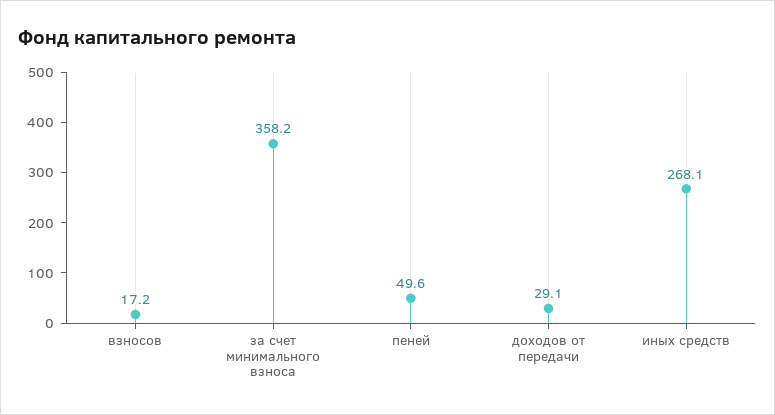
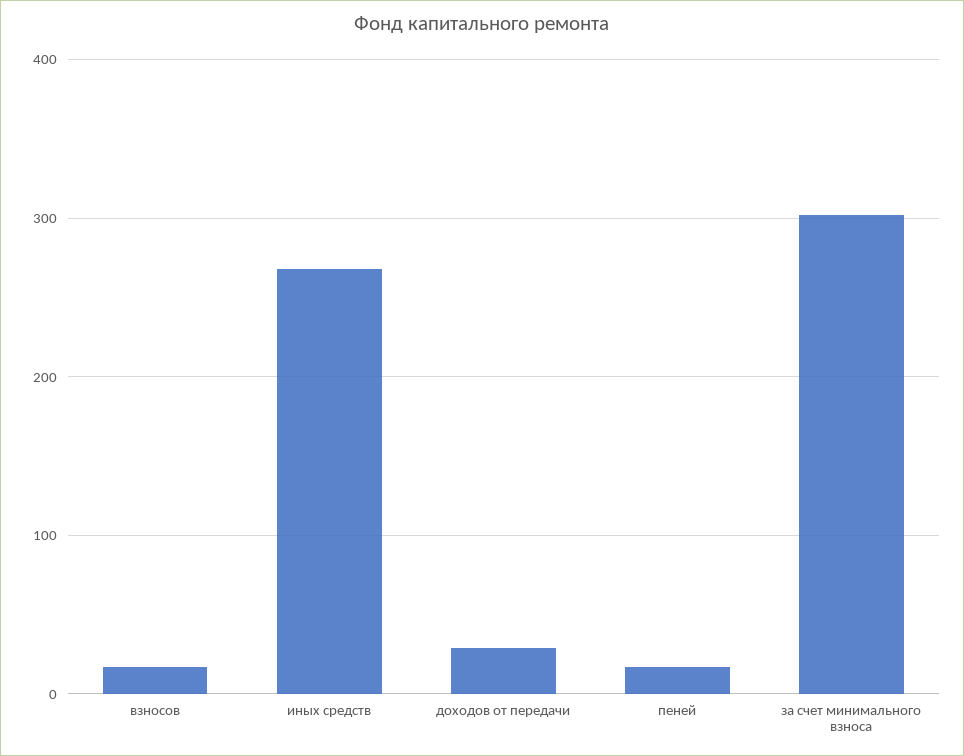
за счет минимального взноса: 358.2 -> 300
пеней: 49.6 -> 20

